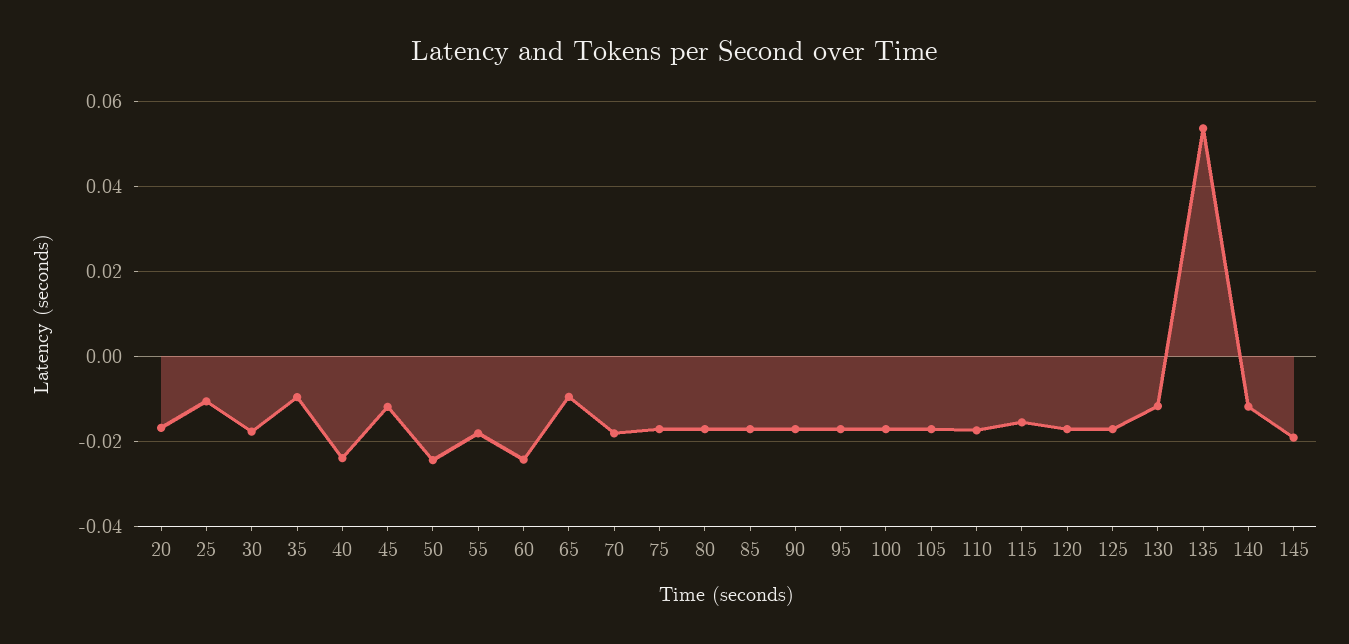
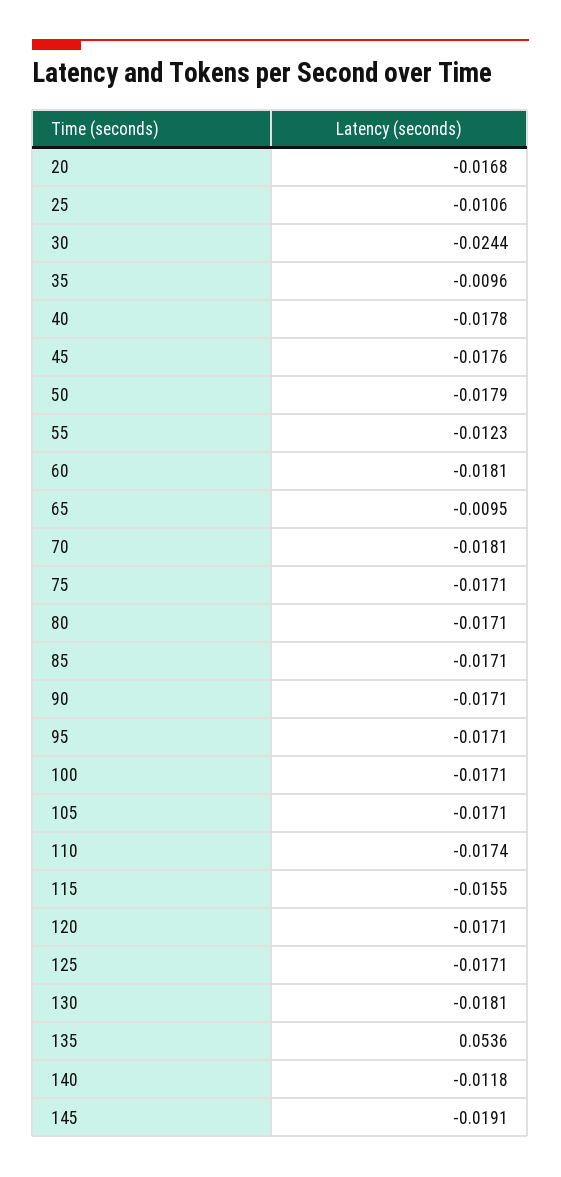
30: -0.018 -> -0.0244
40: -0.024 -> -0.0178
45: -0.012 -> -0.0176
50: -0.024 -> -0.0179
55: -0.018 -> -0.0123
60: -0.024 -> -0.0181
130: -0.012 -> -0.0181

